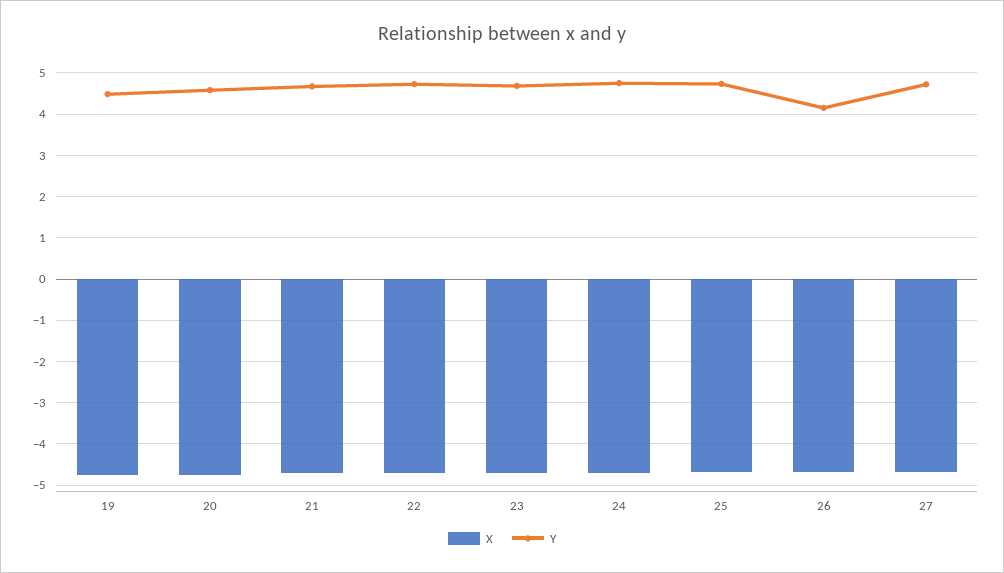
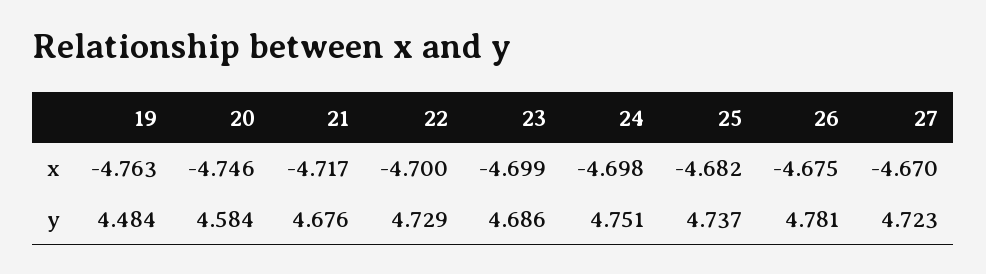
Y, 26: 4.2 -> 4.781

